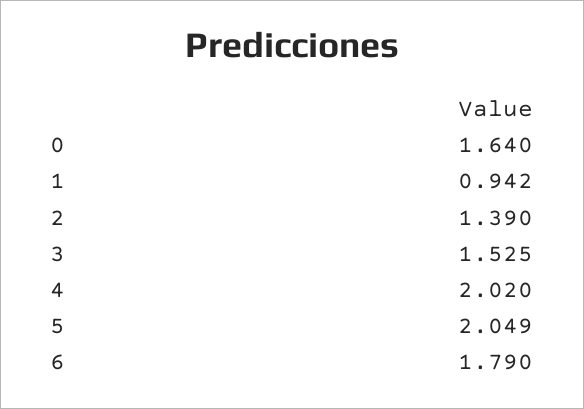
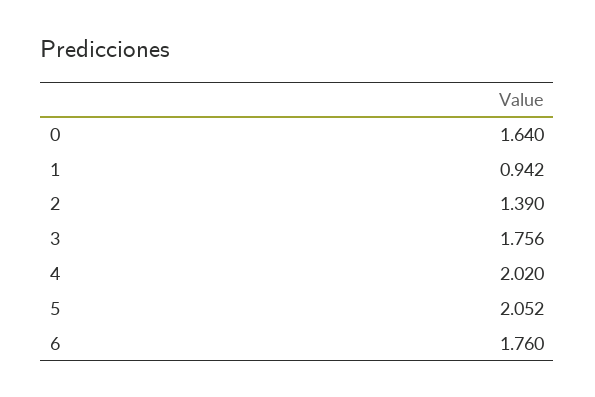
3: 1.525 -> 1.756
5: 2.049 -> 2.052
6: 1.79 -> 1.76

